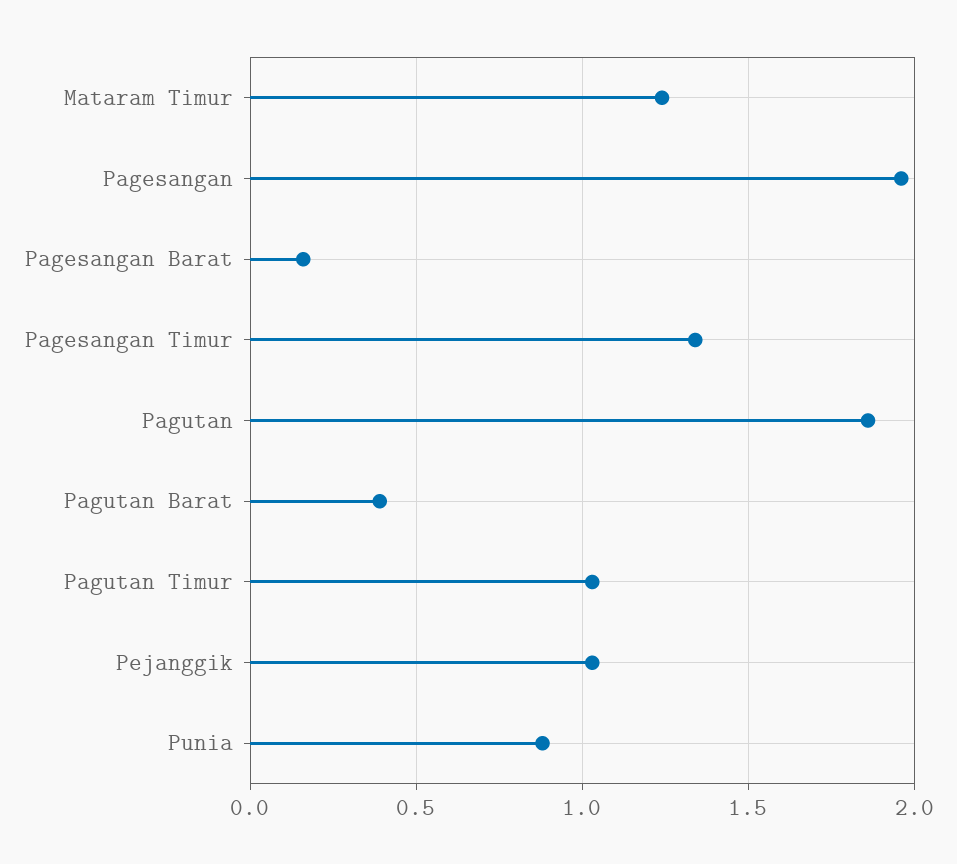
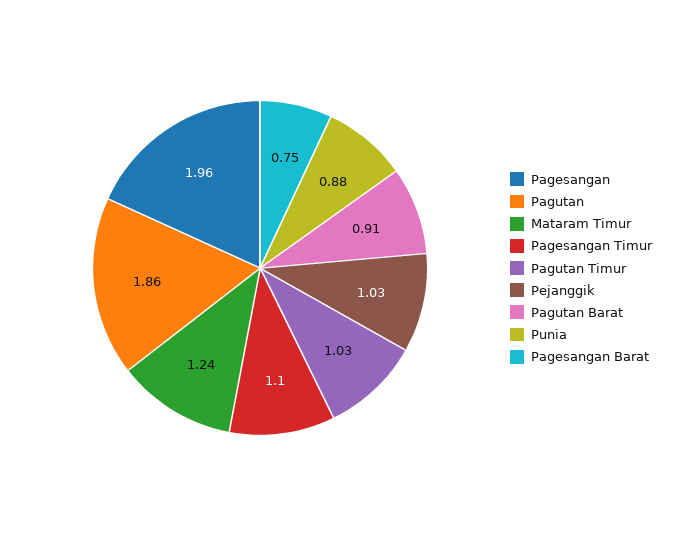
Pagesangan Barat: 0.15 -> 0.75
Pagesangan Timur: 1.35 -> 1.1
Pagutan Barat: 0.4 -> 0.91

